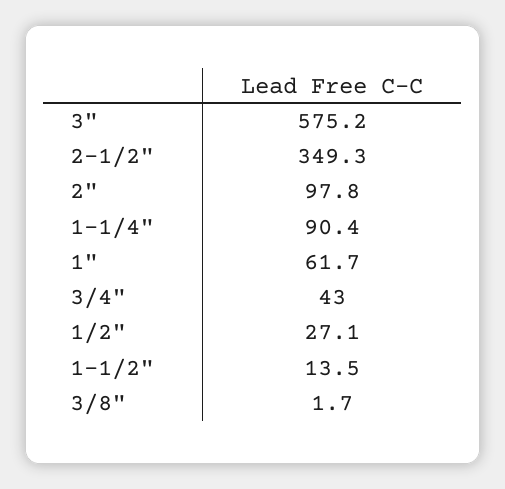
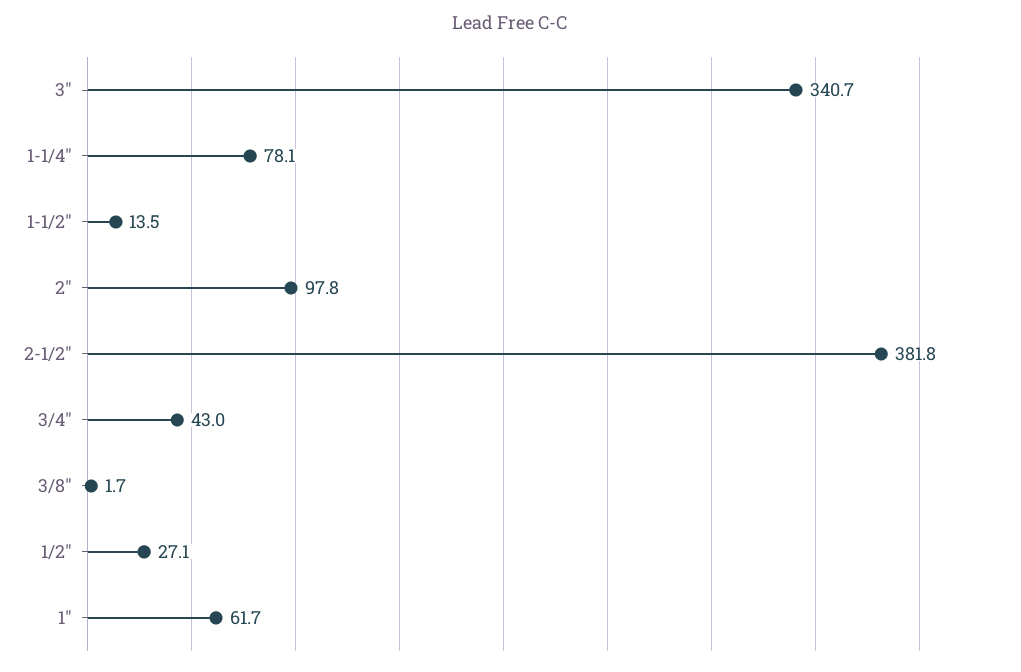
3": 575.2 -> 340.7
2-1/2": 349.3 -> 381.8
1-1/4": 90.4 -> 78.1

